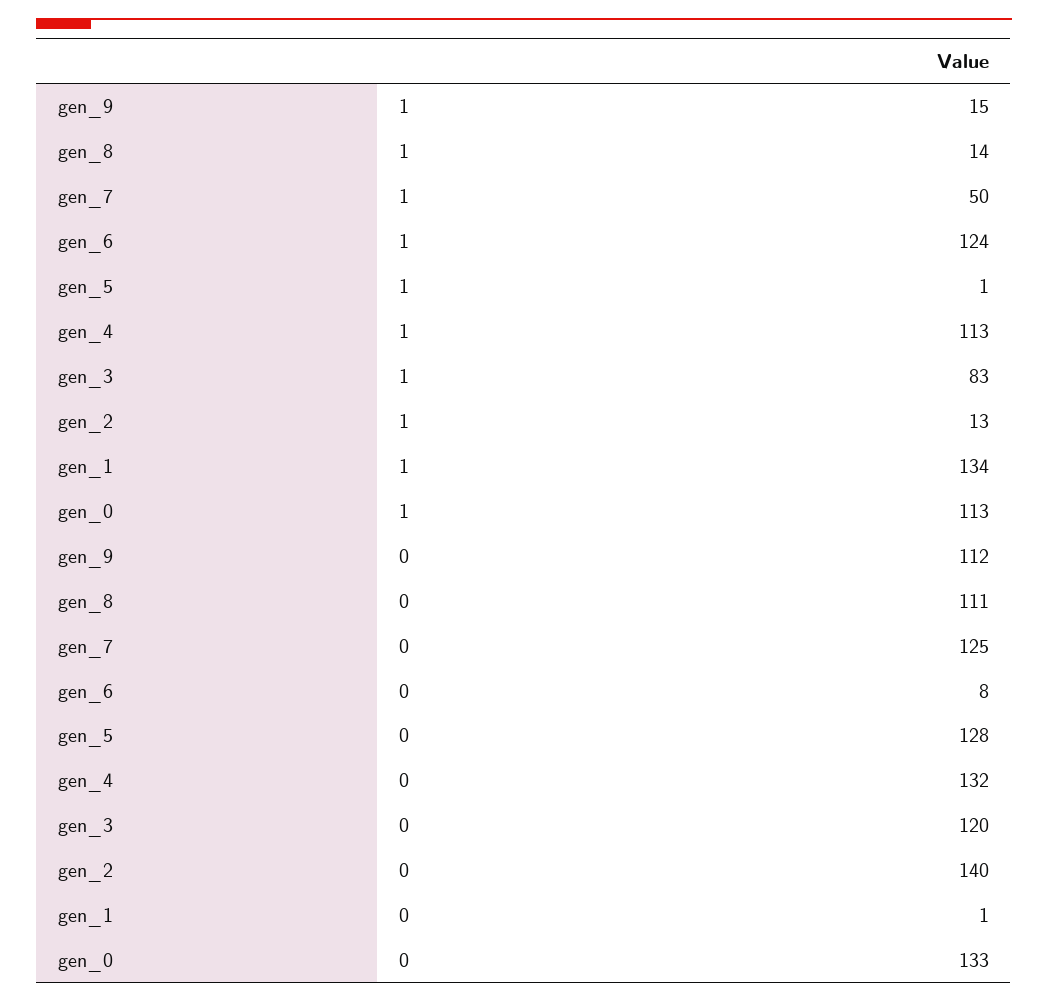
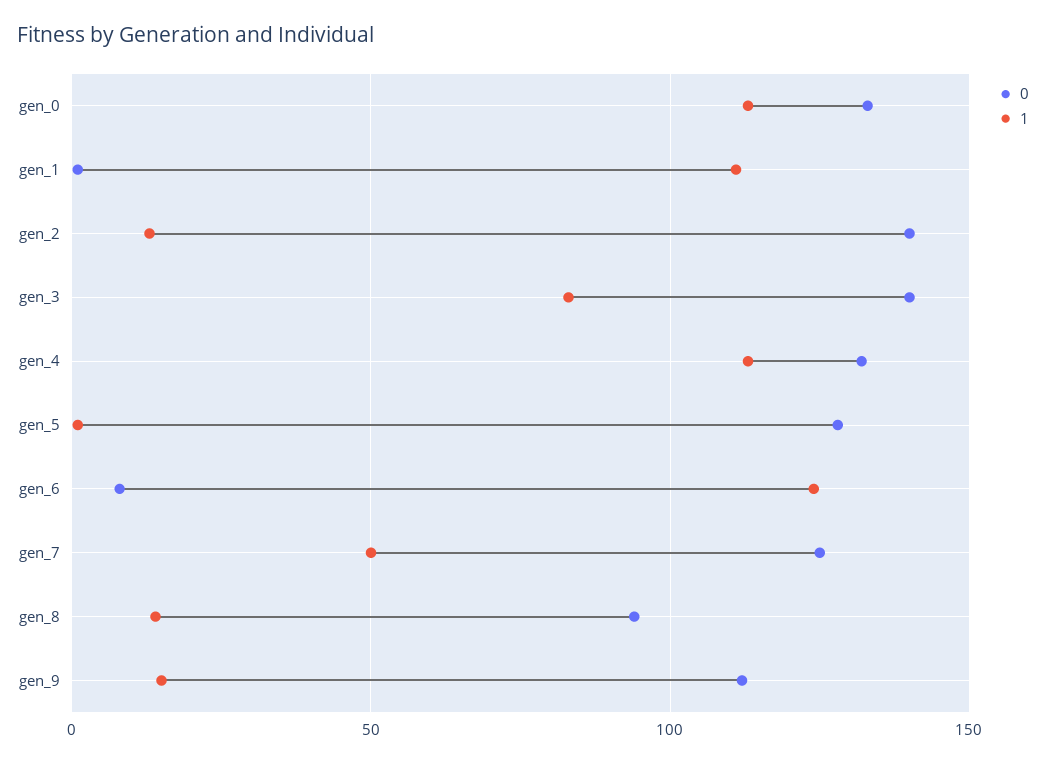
1, gen_1: 134 -> 110
0, gen_8: 111 -> 95
0, gen_3: 120 -> 140

